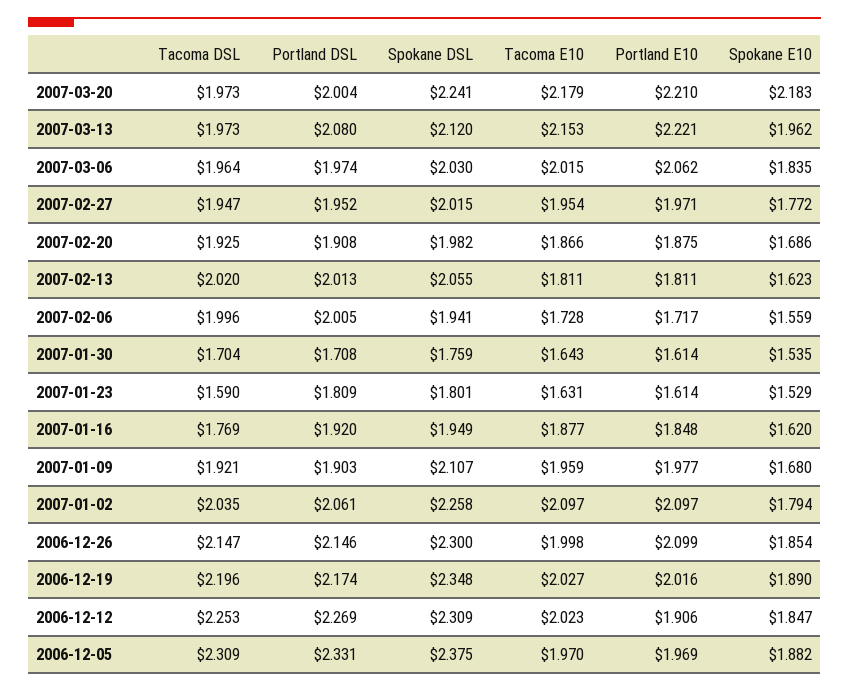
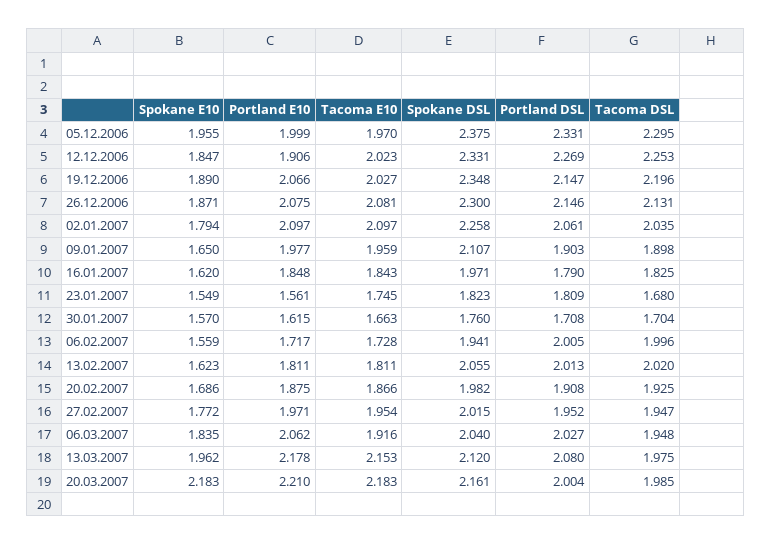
Tacoma DSL, 2007-03-20: 1.973 -> 1.985
Spokane DSL, 2007-03-20: 2.241 -> 2.161
Tacoma E10, 2007-03-20: 2.179 -> 2.183
Tacoma DSL, 2007-03-13: 1.973 -> 1.975
Portland E10, 2007-03-13: 2.221 -> 2.178
Tacoma DSL, 2007-03-06: 1.964 -> 1.948
Portland DSL, 2007-03-06: 1.974 -> 2.027
Spokane DSL, 2007-03-06: 2.03 -> 2.04
Tacoma E10, 2007-03-06: 2.015 -> 1.916
Spokane DSL, 2007-01-30: 1.759 -> 1.76
Tacoma E10, 2007-01-30: 1.643 -> 1.663
Portland E10, 2007-01-30: 1.614 -> 1.615
Spokane E10, 2007-01-30: 1.535 -> 1.57
Tacoma DSL, 2007-01-23: 1.59 -> 1.68
Spokane DSL, 2007-01-23: 1.801 -> 1.823
Tacoma E10, 2007-01-23: 1.631 -> 1.745
Portland E10, 2007-01-23: 1.614 -> 1.561
Spokane E10, 2007-01-23: 1.529 -> 1.549
Tacoma DSL, 2007-01-16: 1.769 -> 1.825
Portland DSL, 2007-01-16: 1.92 -> 1.79
Spokane DSL, 2007-01-16: 1.949 -> 1.971
Tacoma E10, 2007-01-16: 1.877 -> 1.843
Tacoma DSL, 2007-01-09: 1.921 -> 1.898
Spokane E10, 2007-01-09: 1.68 -> 1.65
Tacoma DSL, 2006-12-26: 2.147 -> 2.131
Tacoma E10, 2006-12-26: 1.998 -> 2.081
Portland E10, 2006-12-26: 2.099 -> 2.075
Spokane E10, 2006-12-26: 1.854 -> 1.871
Portland DSL, 2006-12-19: 2.174 -> 2.147
Portland E10, 2006-12-19: 2.016 -> 2.066
Spokane DSL, 2006-12-12: 2.309 -> 2.331
Tacoma DSL, 2006-12-05: 2.309 -> 2.295
Portland E10, 2006-12-05: 1.969 -> 1.999
Spokane E10, 2006-12-05: 1.882 -> 1.955

